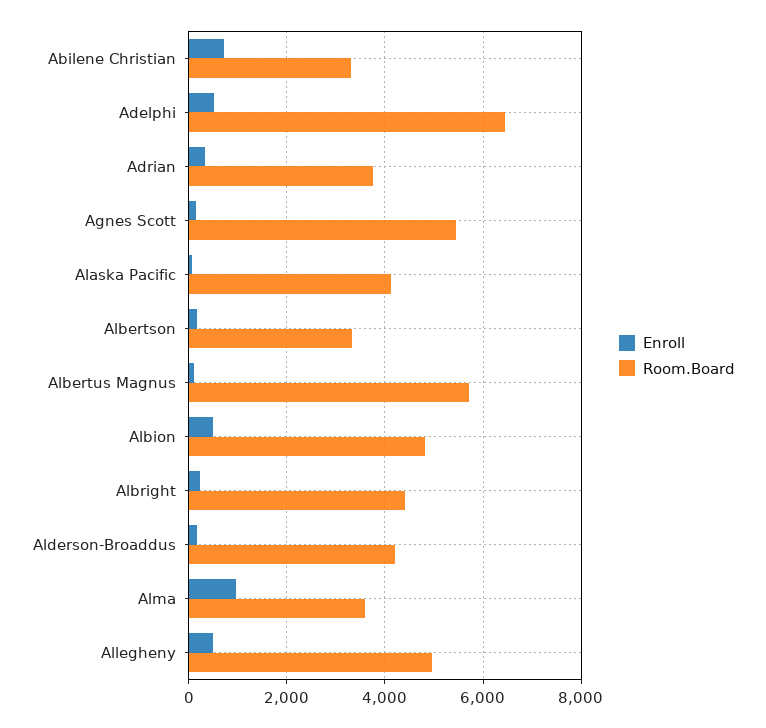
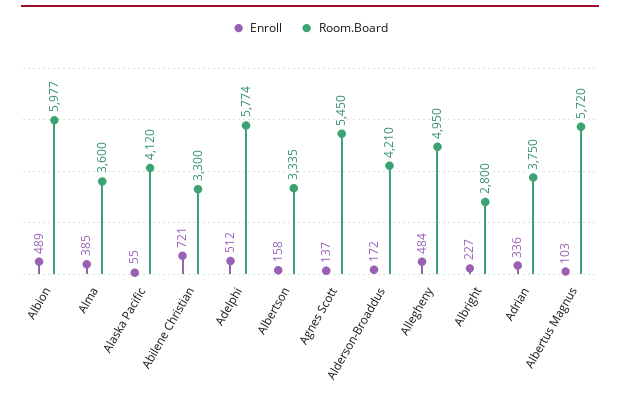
Room.Board, Adelphi: 6400 -> 5774
Room.Board, Albion: 4800 -> 5977
Room.Board, Albright: 4400 -> 2800
Enroll, Alma: 1000 -> 385

